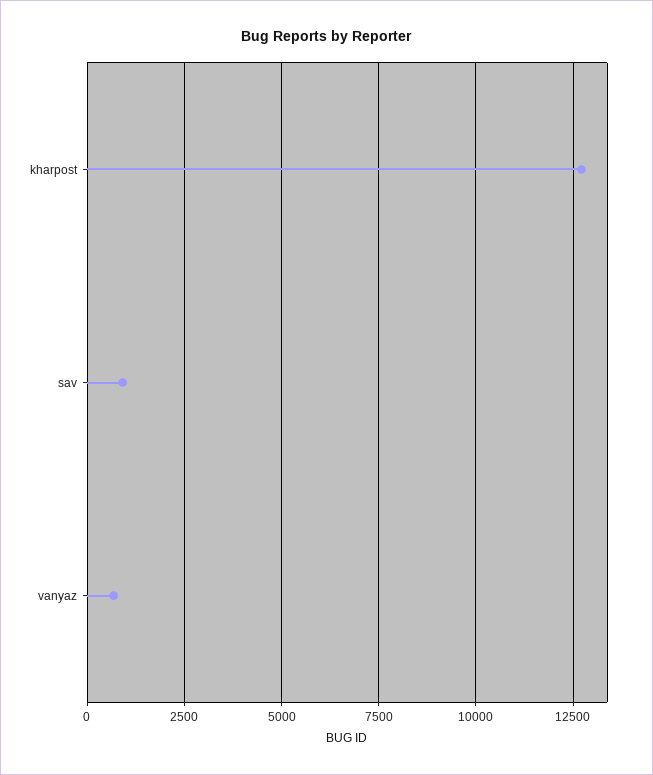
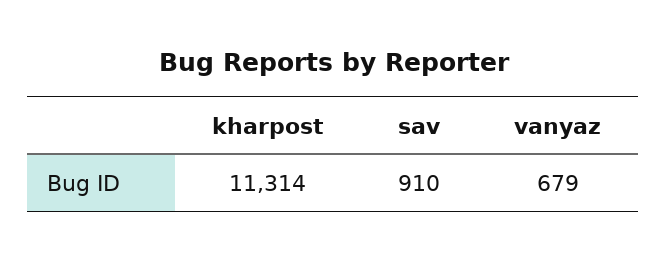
kharpost: 12750 -> 11314

